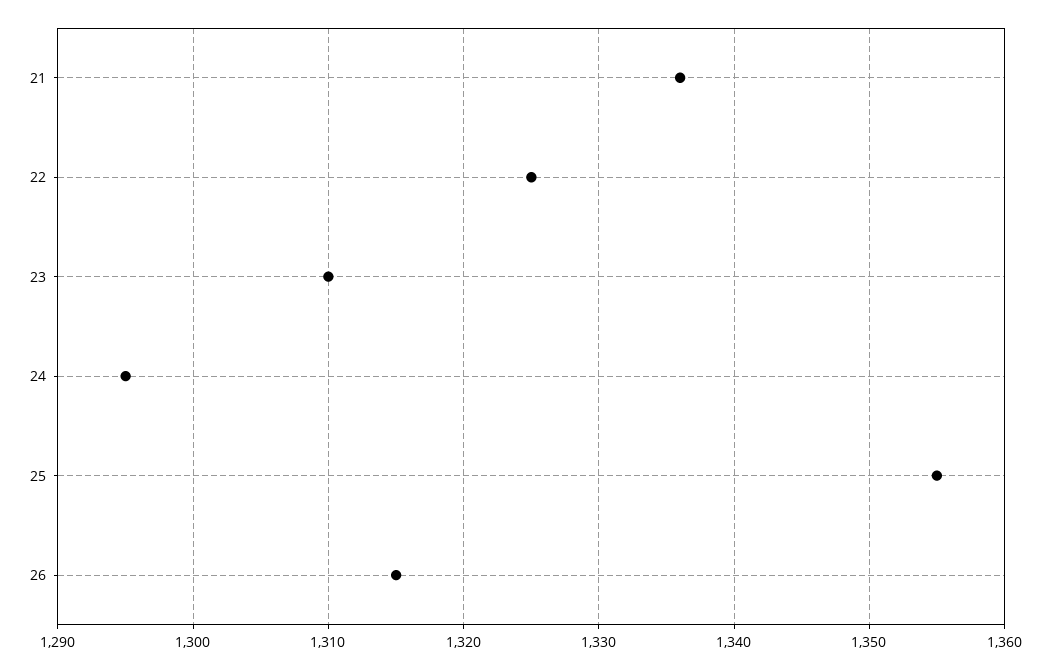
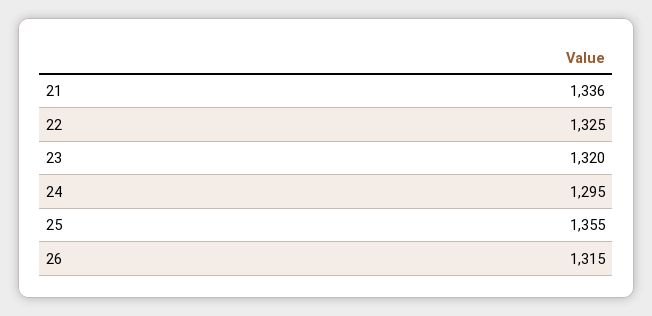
23: 1310 -> 1320

